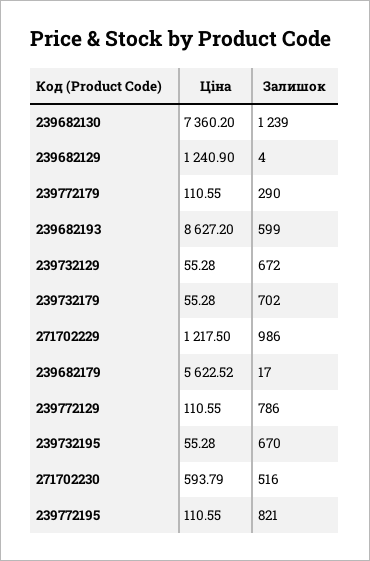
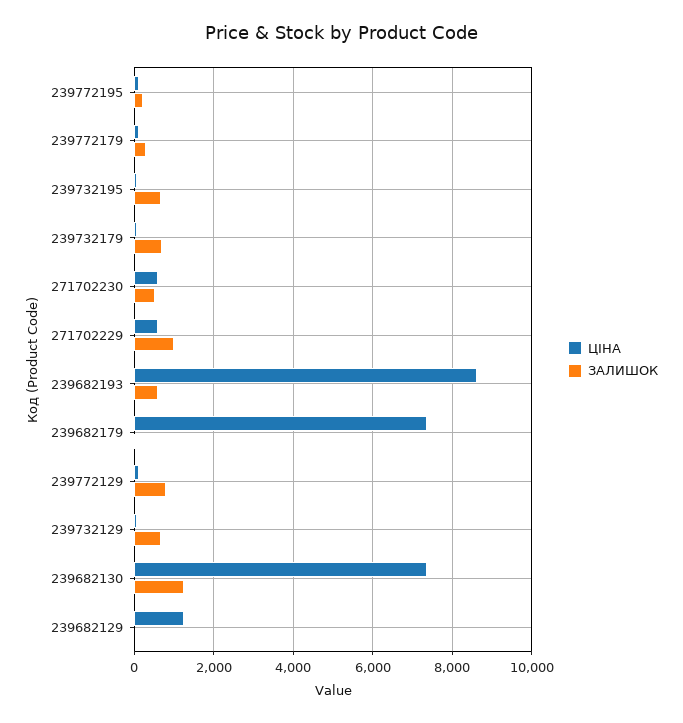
Ціна, 271702229: 1217.5 -> 600
Ціна, 239682179: 5622.52 -> 7400
Залишок, 239772195: 821 -> 200

